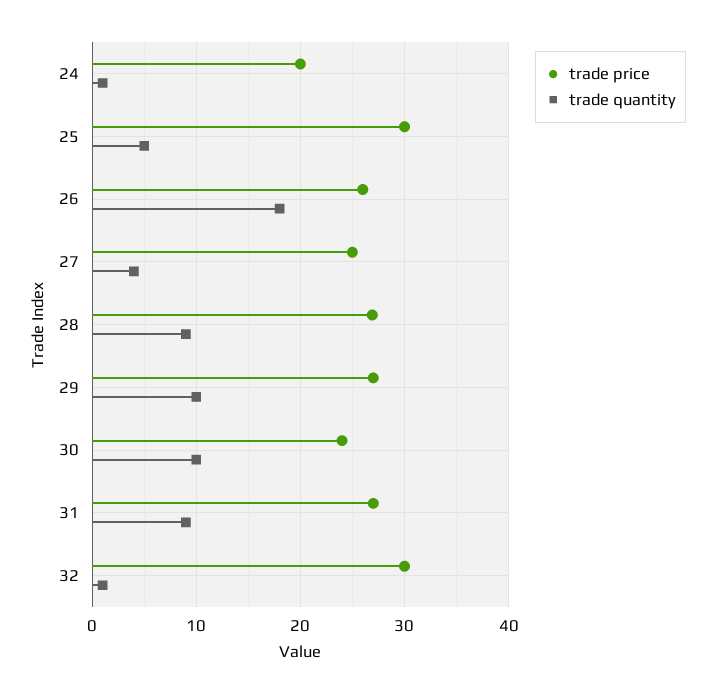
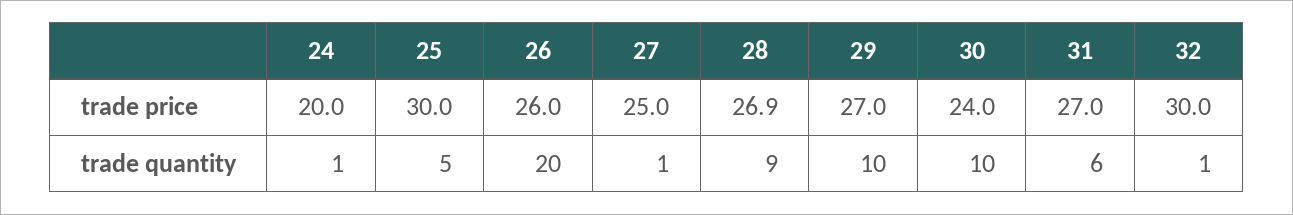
trade quantity, 26: 18 -> 20
trade quantity, 27: 4 -> 1
trade quantity, 31: 9 -> 6

